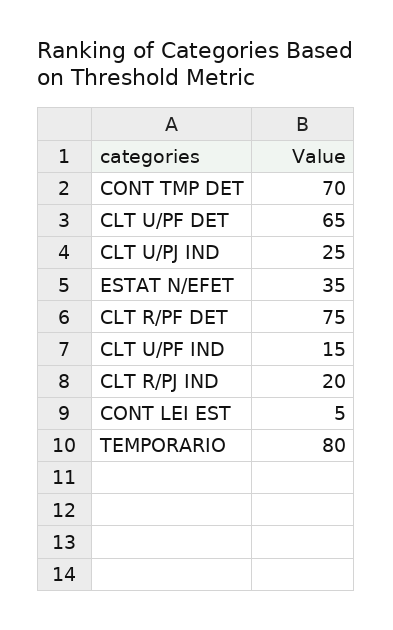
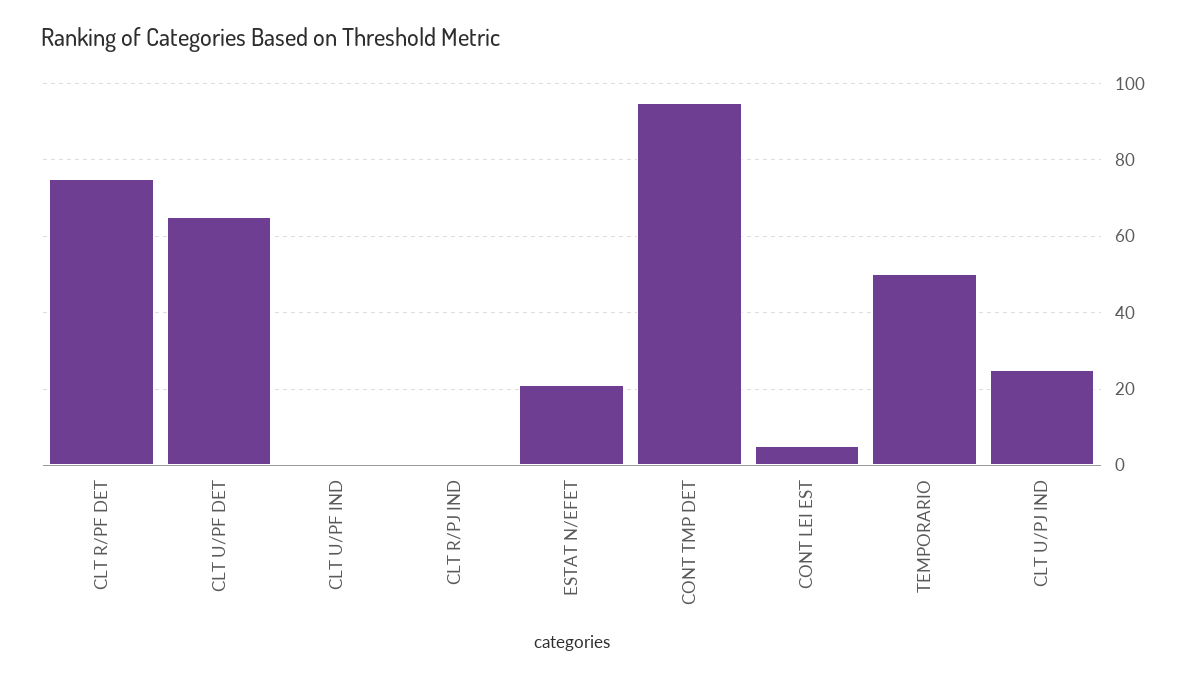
CONT TMP DET: 70 -> 95
ESTAT N/EFET: 35 -> 20
CLT U/PF IND: 15 -> 0
CLT R/PJ IND: 20 -> 0
TEMPORARIO: 80 -> 50

